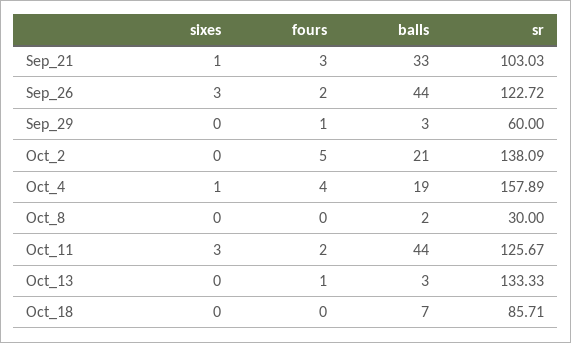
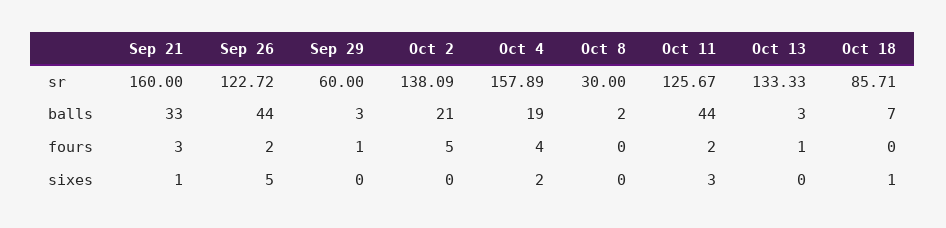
sr, Sep_21: 103.03 -> 160
sixes, Sep_26: 3 -> 5
sixes, Oct_4: 1 -> 2
sixes, Oct_18: 0 -> 1

